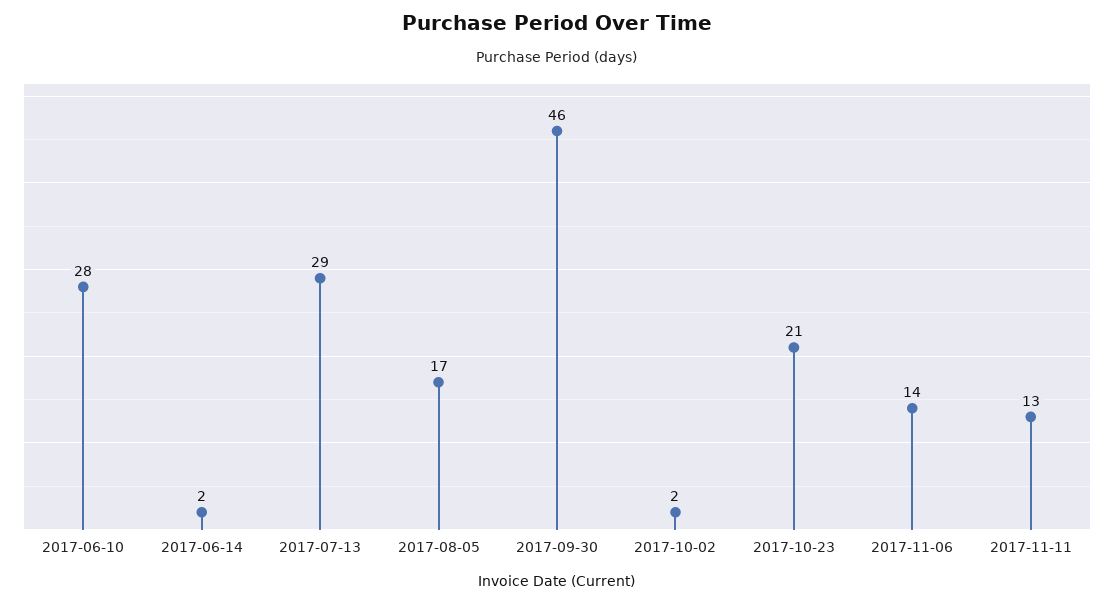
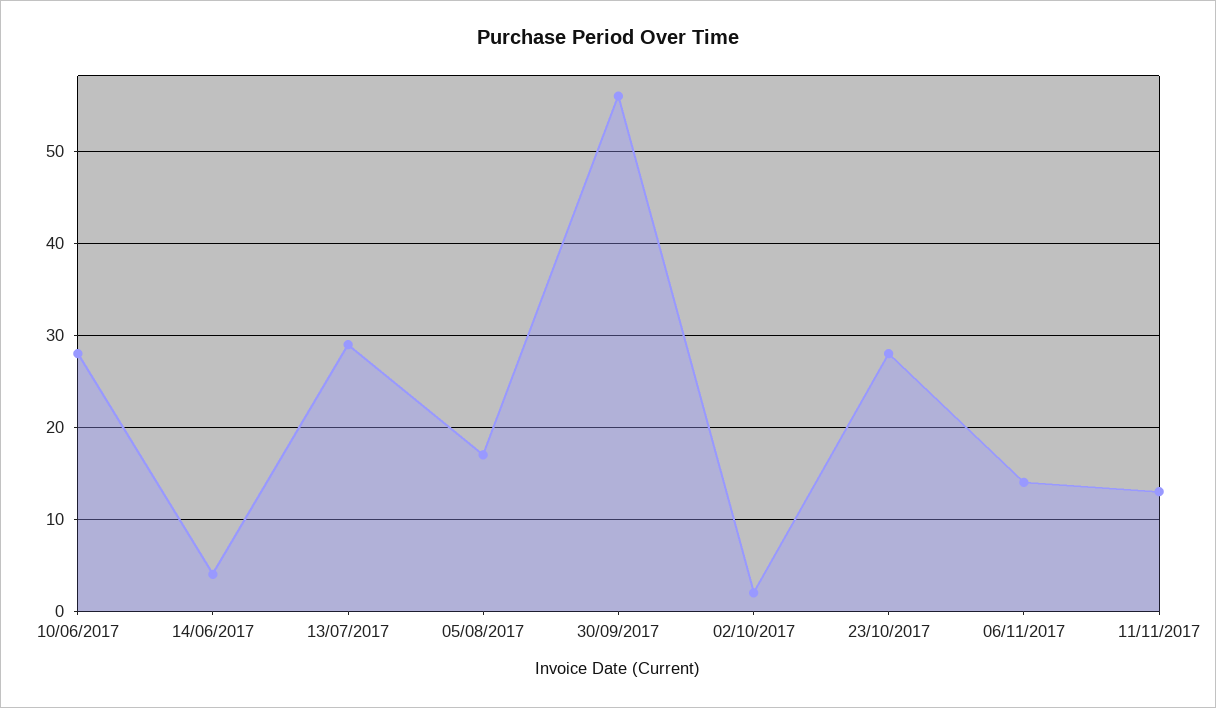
2017-06-14: 2 -> 4
2017-09-30: 46 -> 56
2017-10-23: 21 -> 28

